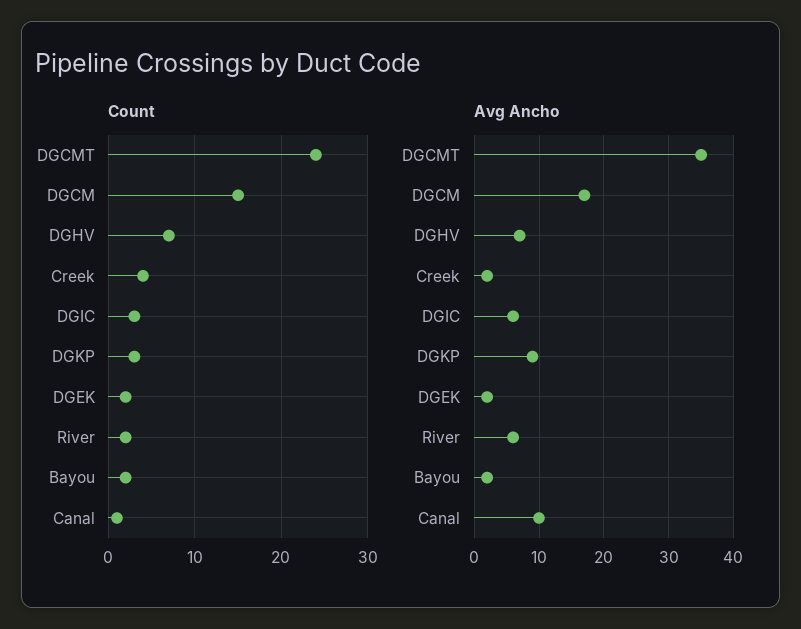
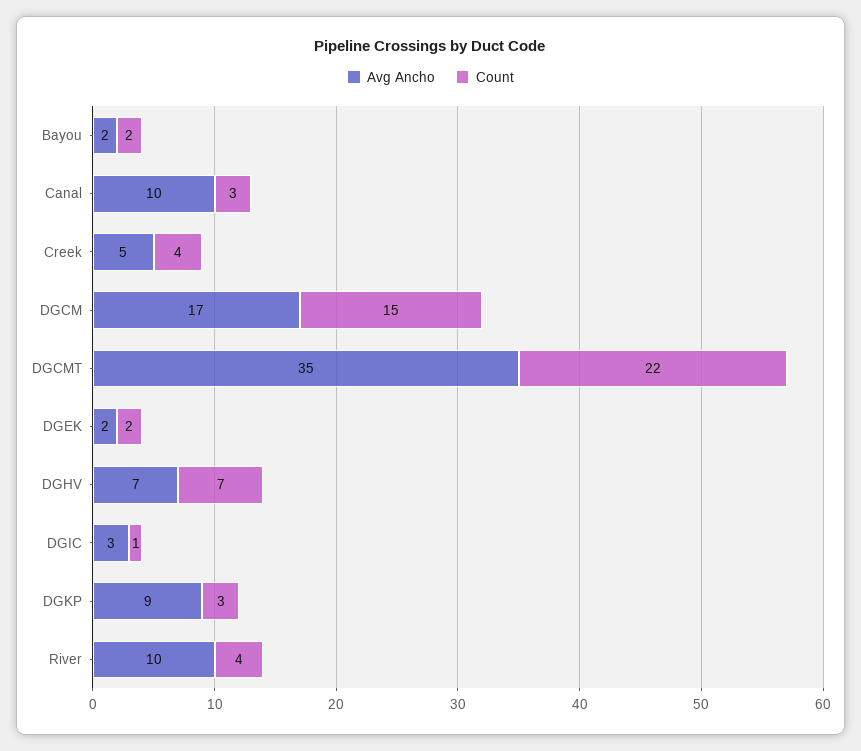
Count, DGCMT: 24 -> 22
Count, DGIC: 3 -> 1
Count, River: 2 -> 4
Count, Canal: 1 -> 3
Avg Ancho, Creek: 2 -> 5
Avg Ancho, DGIC: 6 -> 3
Avg Ancho, River: 6 -> 10

